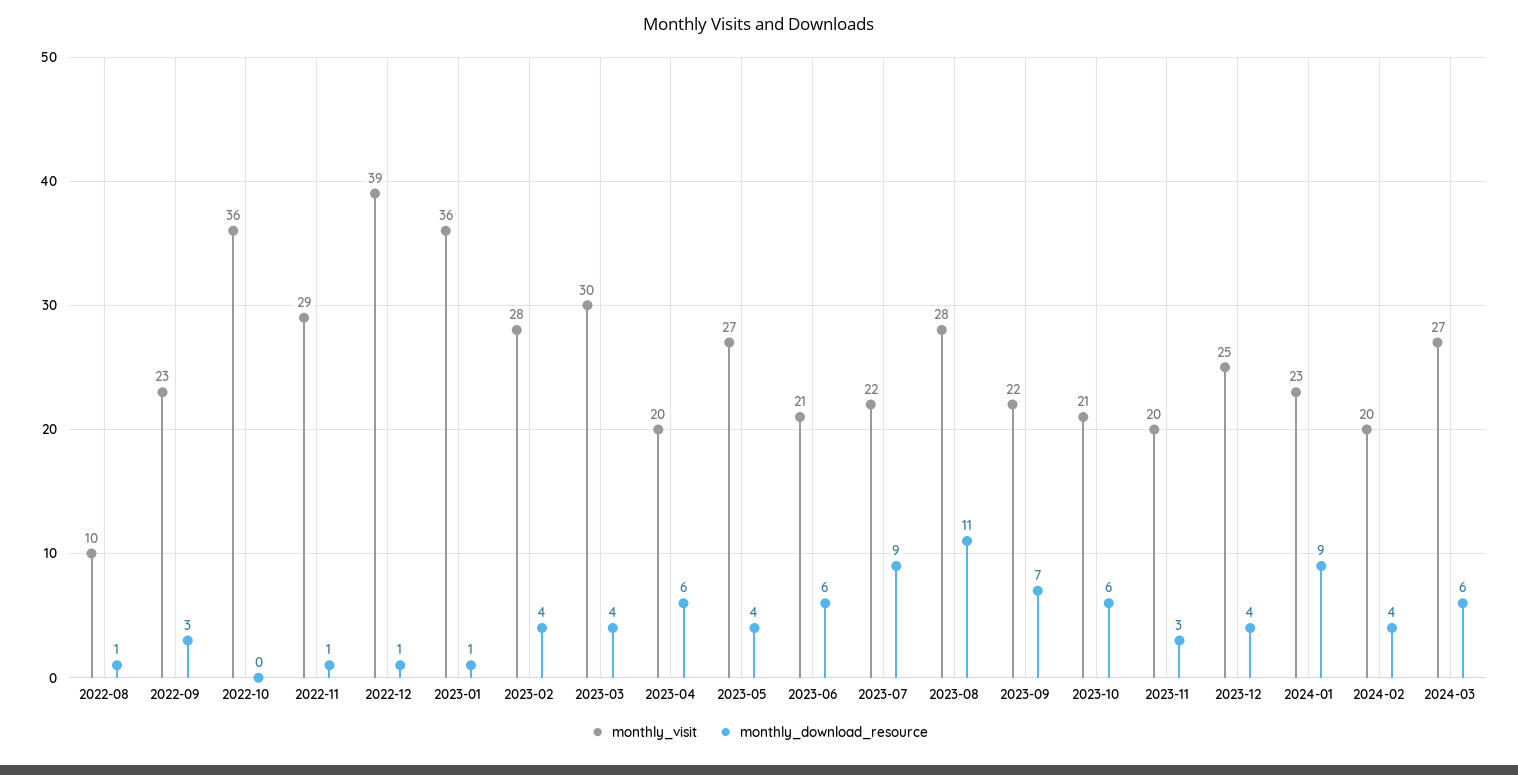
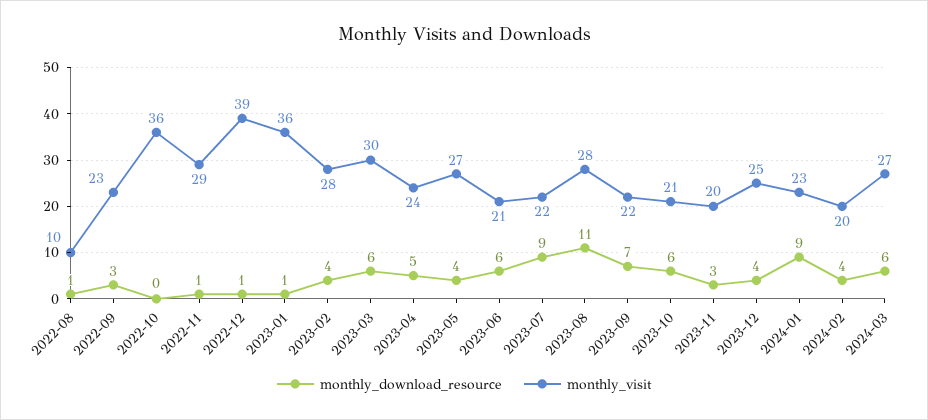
monthly_download_resource, 2023-03: 4 -> 6
monthly_visit, 2023-04: 20 -> 24
monthly_download_resource, 2023-04: 6 -> 5

